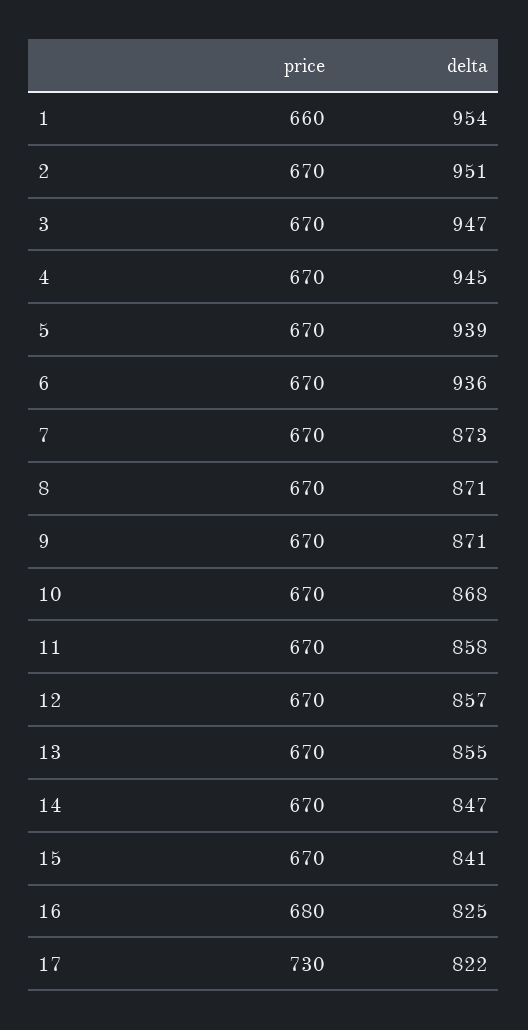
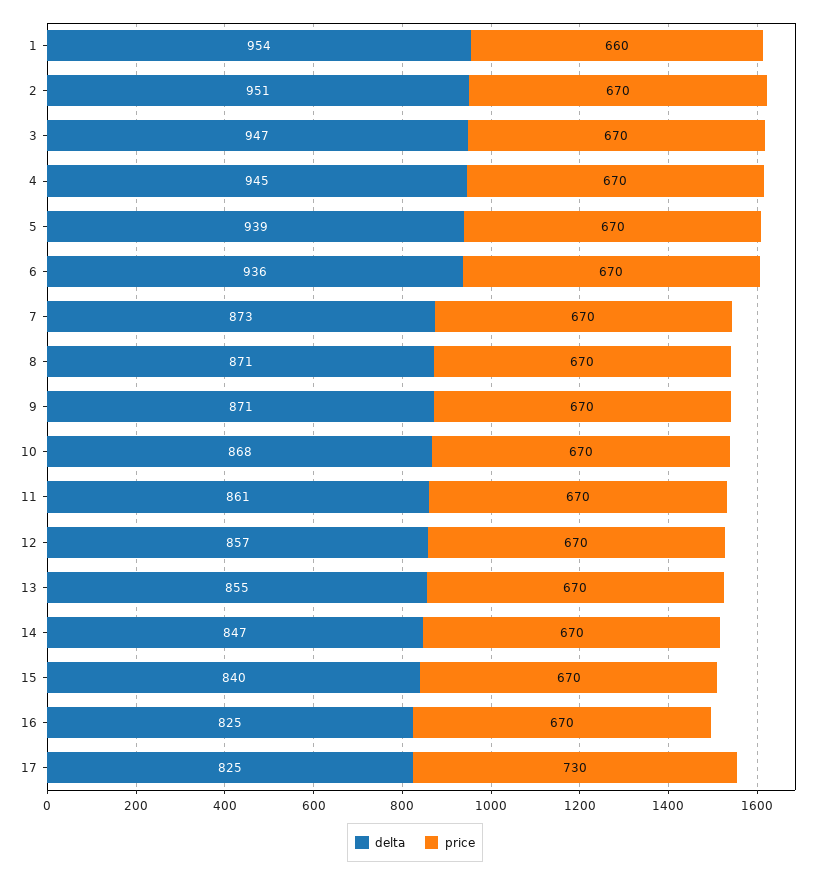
delta, 11: 858 -> 861
delta, 15: 841 -> 840
price, 16: 680 -> 670
delta, 17: 822 -> 825

